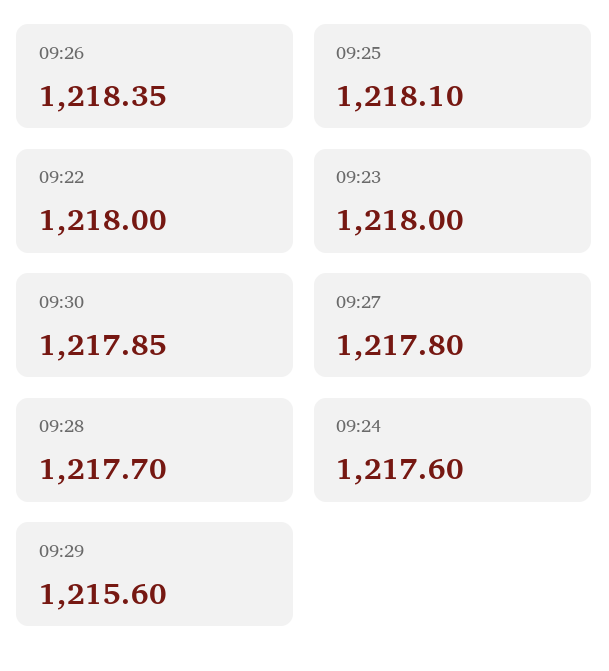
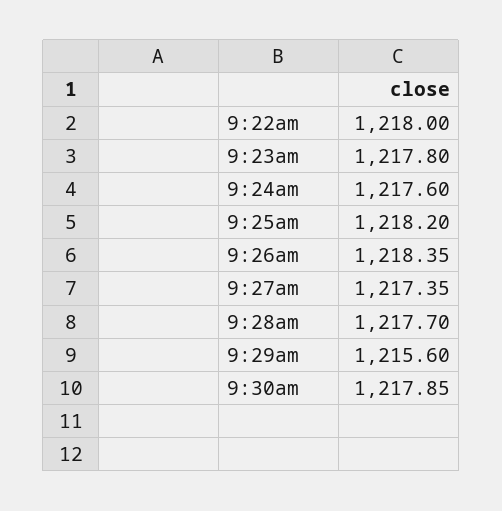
09:25: 1218.1 -> 1218.2
09:23: 1218 -> 1217.8
09:27: 1217.8 -> 1217.35

